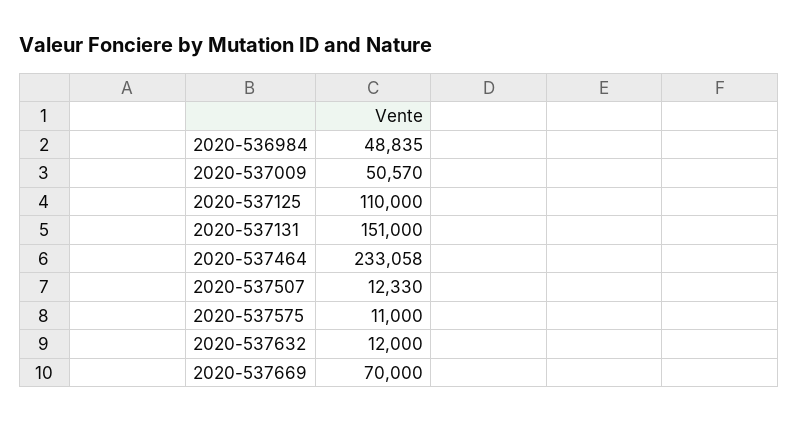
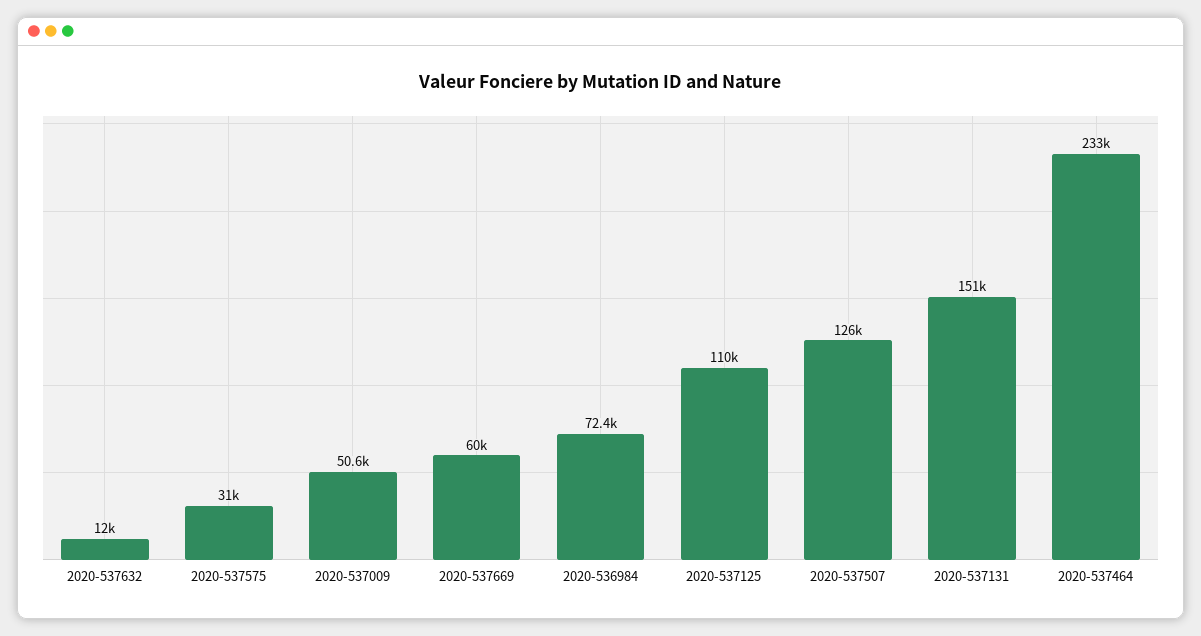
2020-536984: 48835 -> 72400
2020-537507: 12330 -> 126000
2020-537575: 11000 -> 31000
2020-537669: 70000 -> 60000

